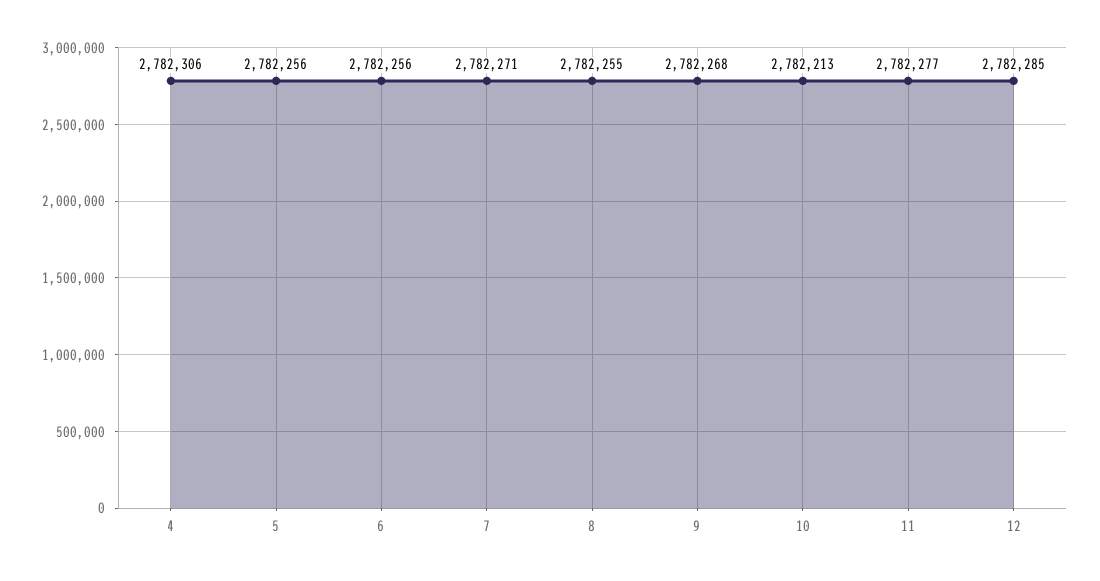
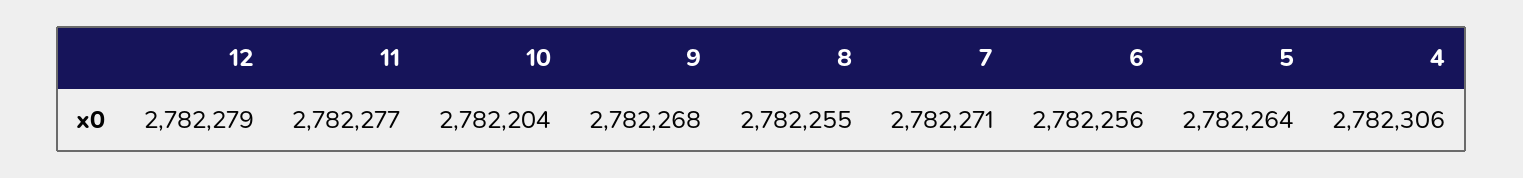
5: 2782256 -> 2782264
10: 2782213 -> 2782204
12: 2782285 -> 2782279

